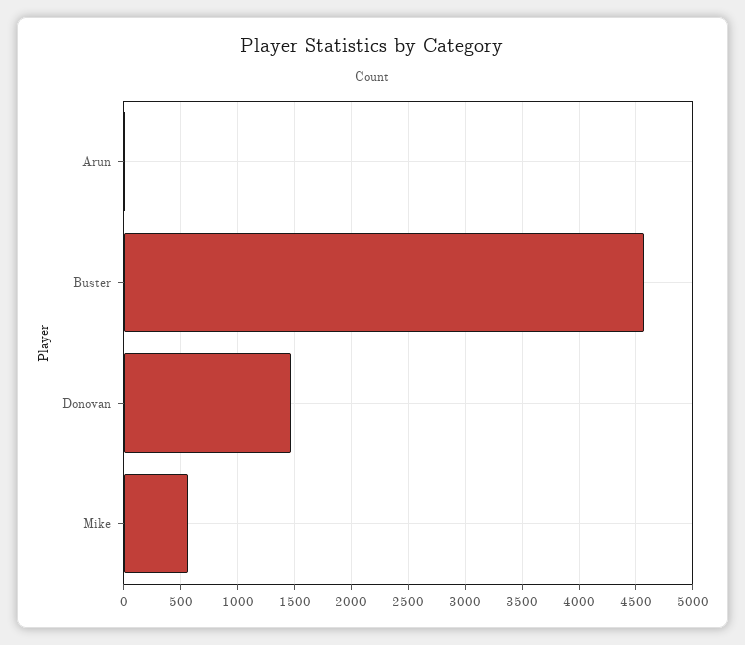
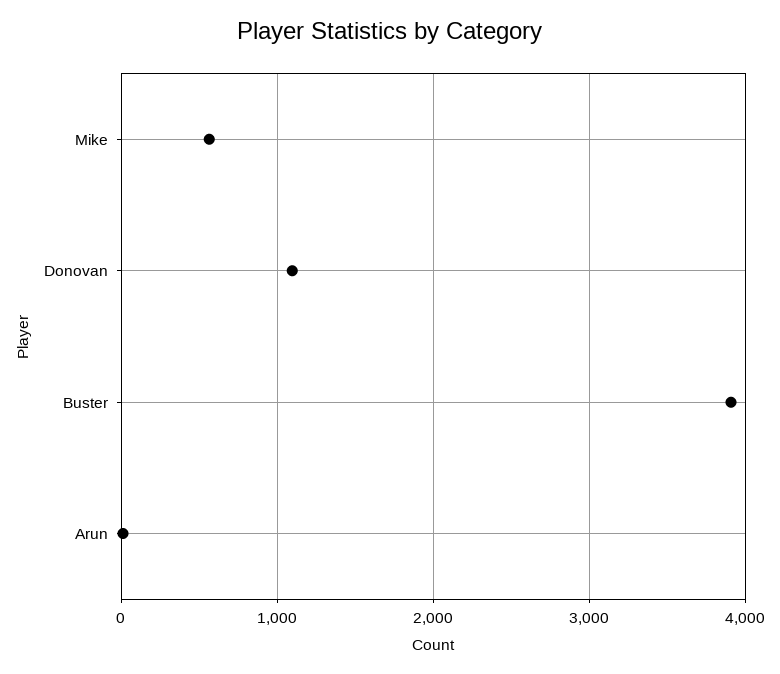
Buster: 4600 -> 3900
Donovan: 1500 -> 1100

